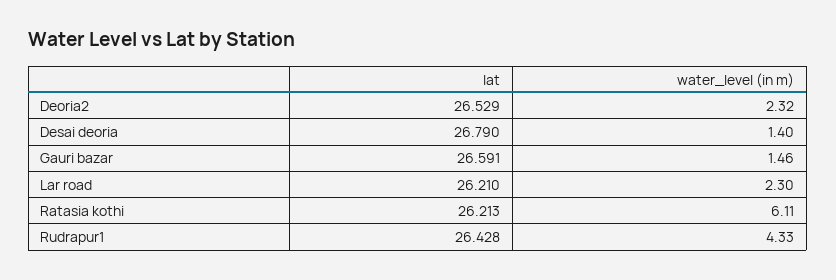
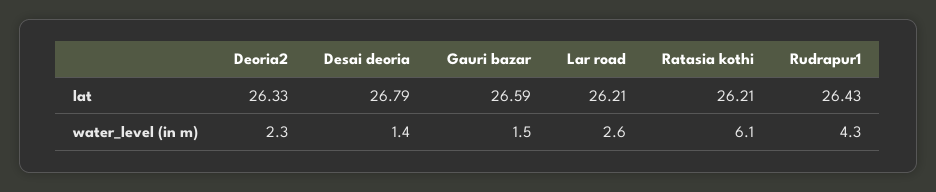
lat, Deoria2: 26.529 -> 26.33
water_level (in m), Lar road: 2.3 -> 2.6

